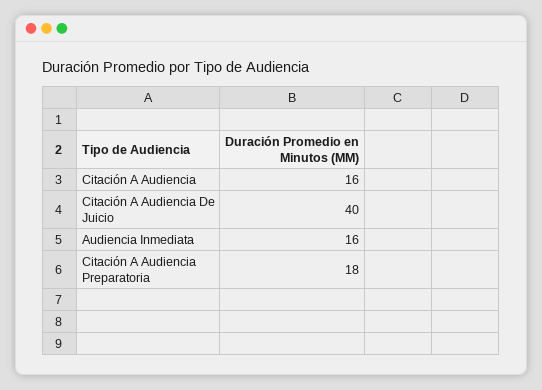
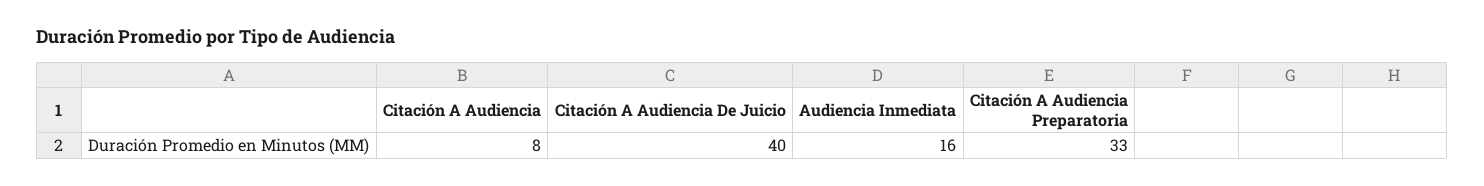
Citación A Audiencia: 16 -> 8
Citación A Audiencia Preparatoria: 18 -> 33

